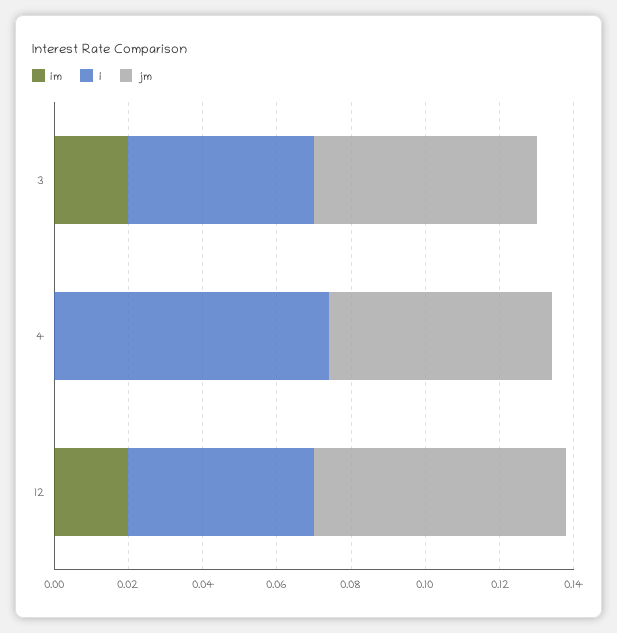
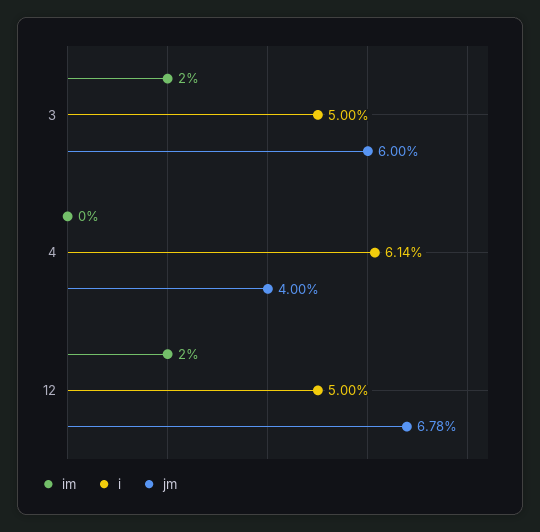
i, 4: 0.075 -> 0.0614
jm, 4: 0.06 -> 0.04

